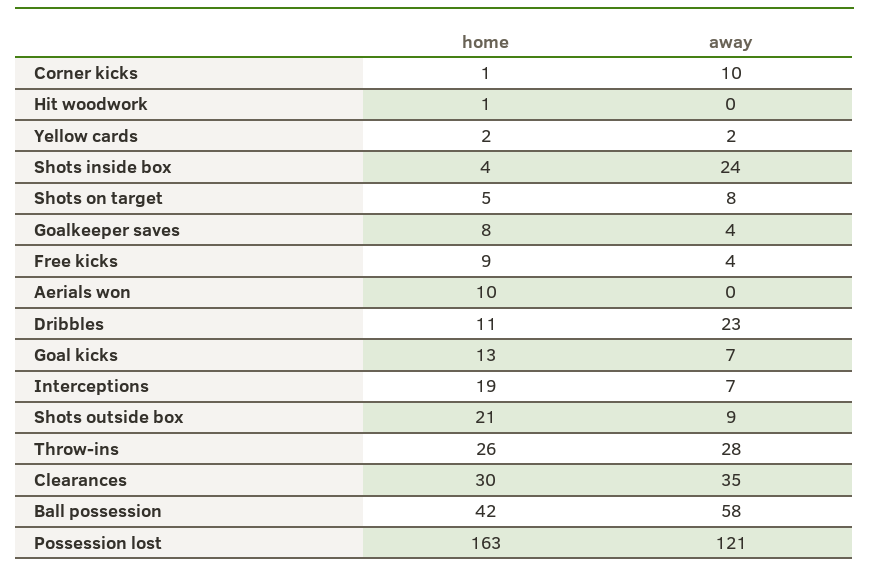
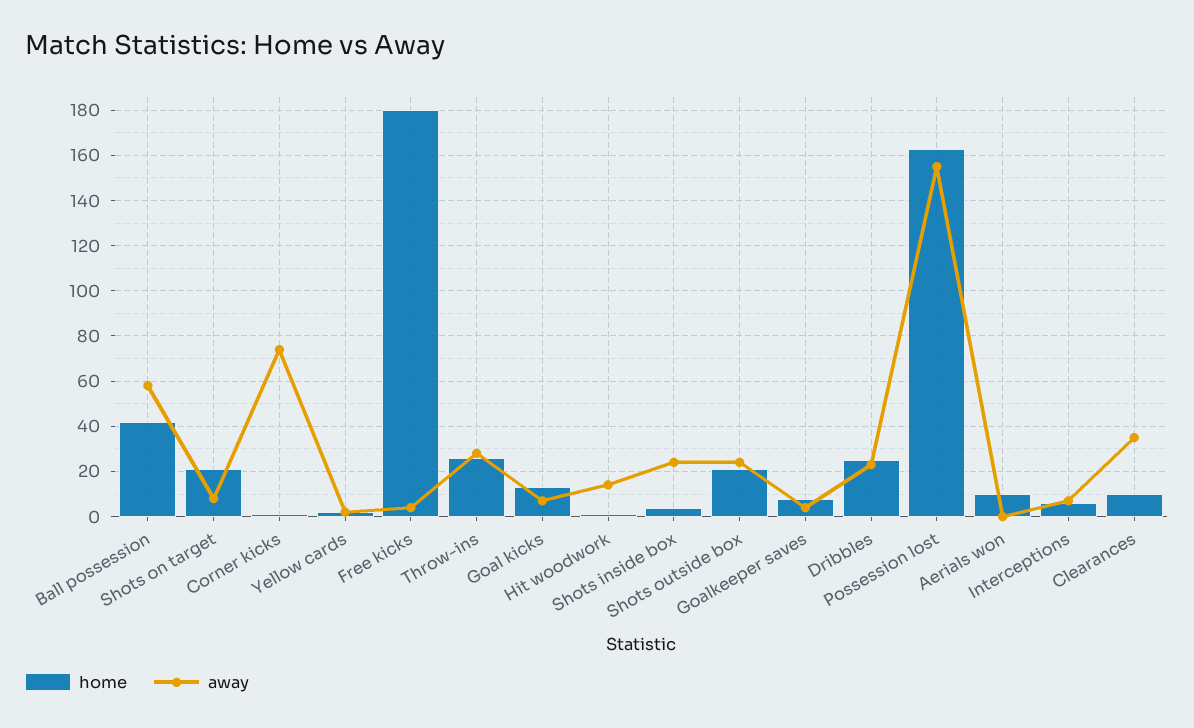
away, Corner kicks: 10 -> 75
away, Hit woodwork: 0 -> 15
home, Shots on target: 5 -> 20
home, Free kicks: 9 -> 180
home, Dribbles: 11 -> 25
home, Interceptions: 19 -> 5
away, Shots outside box: 9 -> 25
home, Clearances: 30 -> 10
away, Possession lost: 121 -> 155

